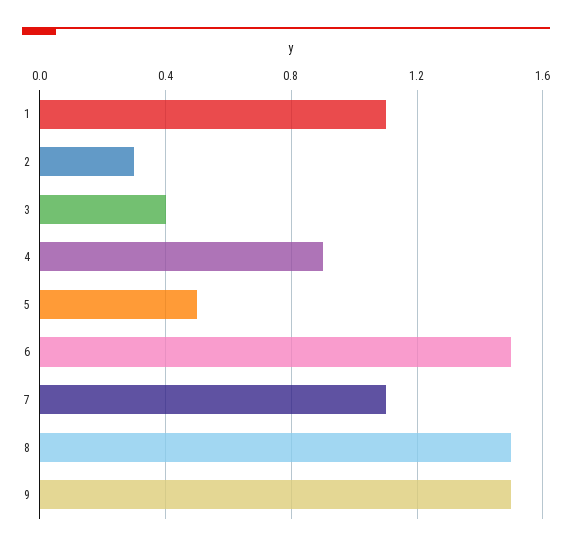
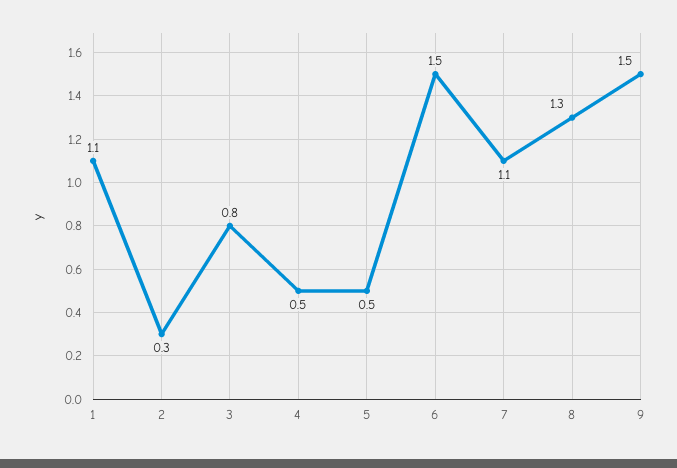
3: 0.4 -> 0.8
4: 0.9 -> 0.5
8: 1.5 -> 1.3

